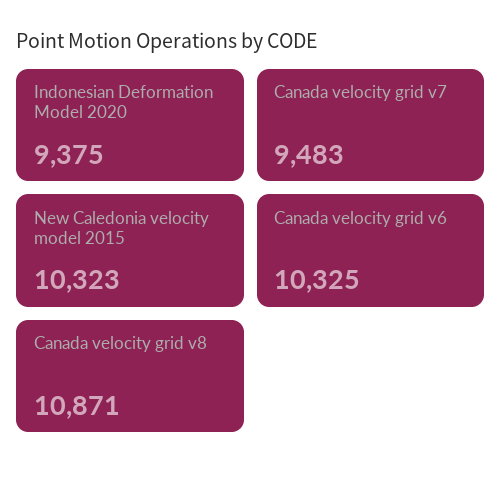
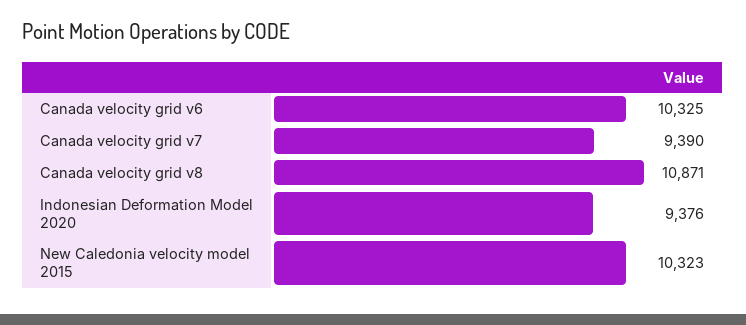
Indonesian Deformation Model 2020: 9375 -> 9376
Canada velocity grid v7: 9483 -> 9390

